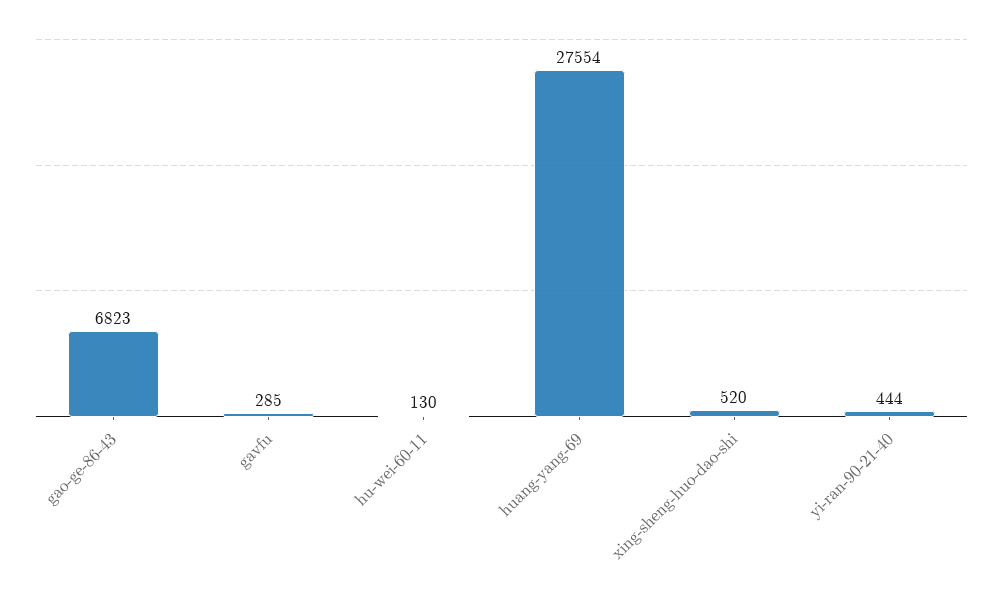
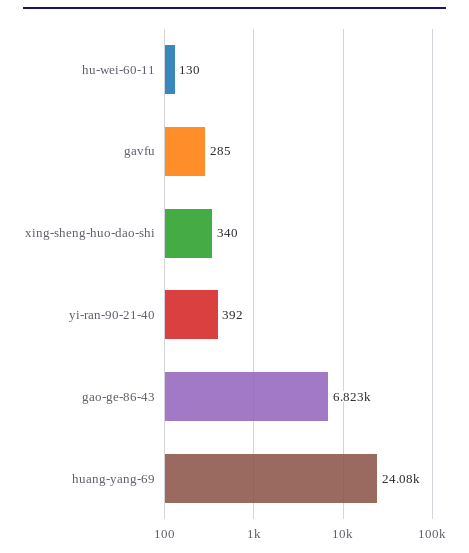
huang-yang-69: 27554 -> 24080
xing-sheng-huo-dao-shi: 520 -> 340
yi-ran-90-21-40: 444 -> 392

